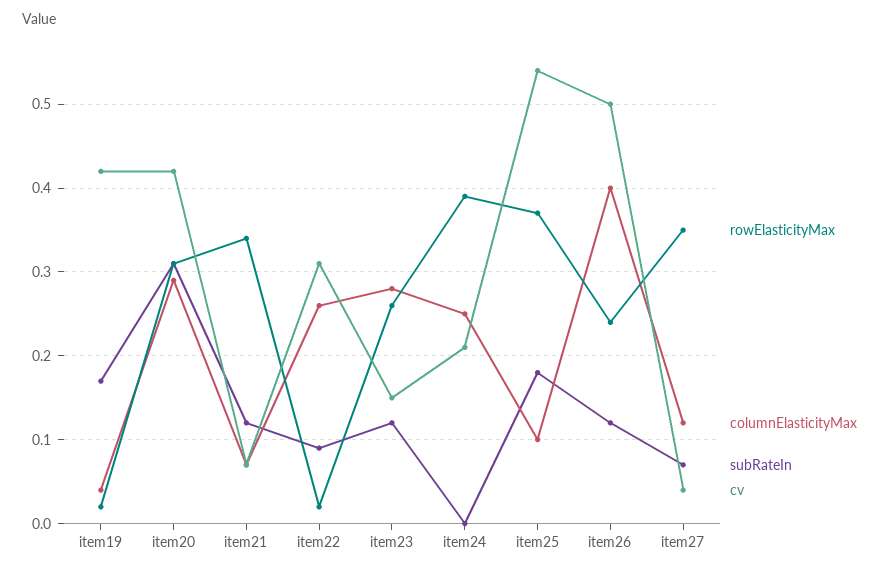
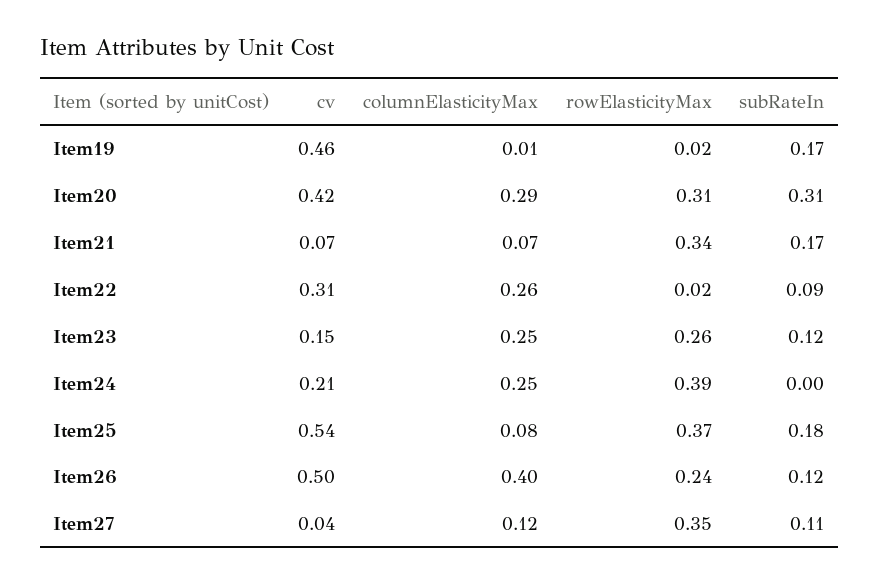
columnElasticityMax, item19: 0.04 -> 0.01
cv, item19: 0.42 -> 0.46
subRateIn, item21: 0.12 -> 0.17
columnElasticityMax, item23: 0.28 -> 0.25
columnElasticityMax, item25: 0.1 -> 0.08
subRateIn, item27: 0.07 -> 0.11

